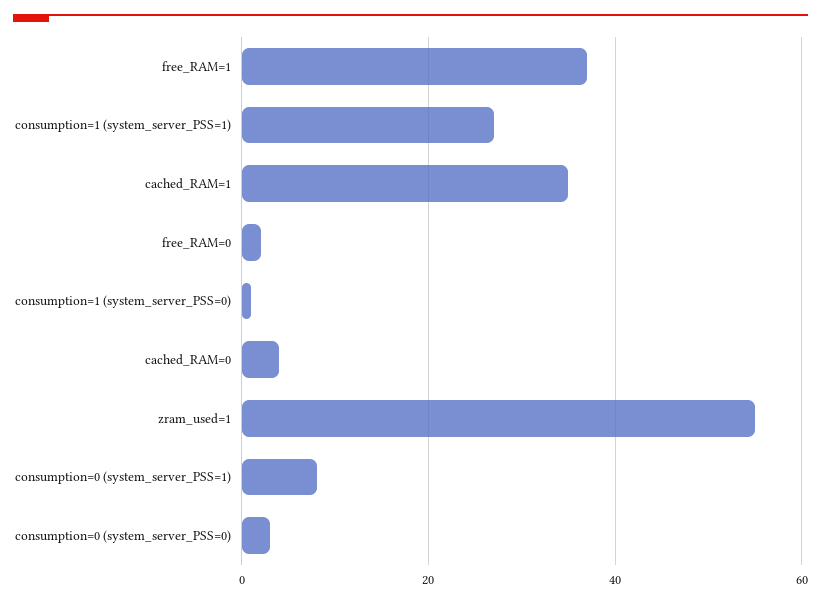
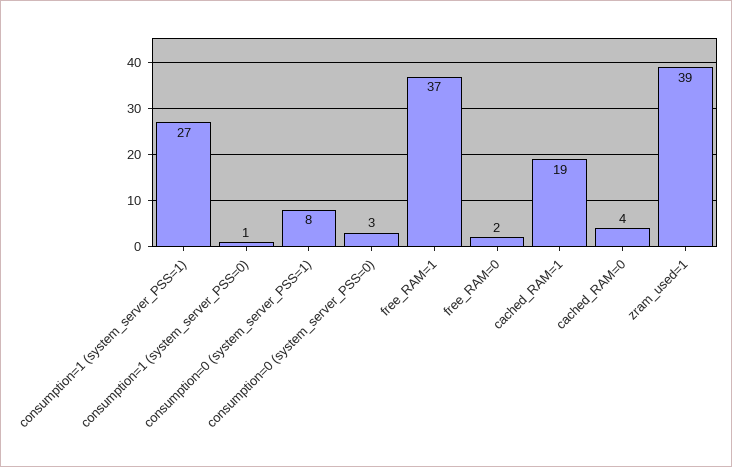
cached_RAM=1: 35 -> 19
zram_used=1: 55 -> 39

